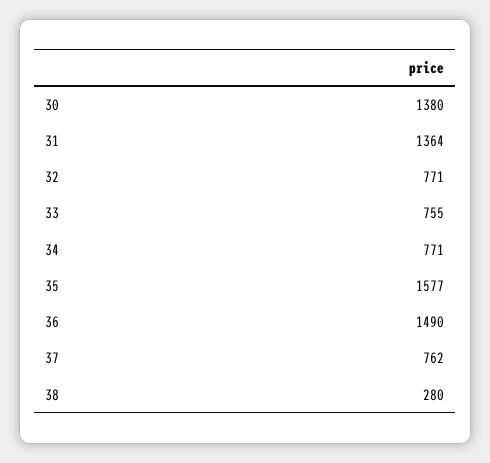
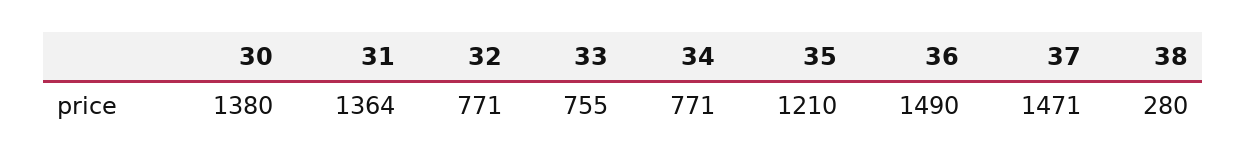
35: 1577 -> 1210
37: 762 -> 1471

